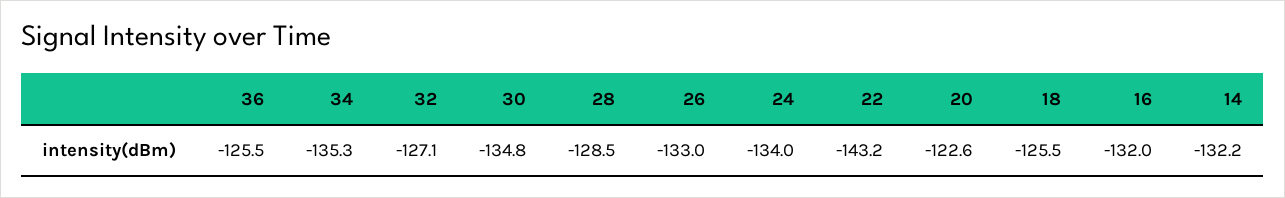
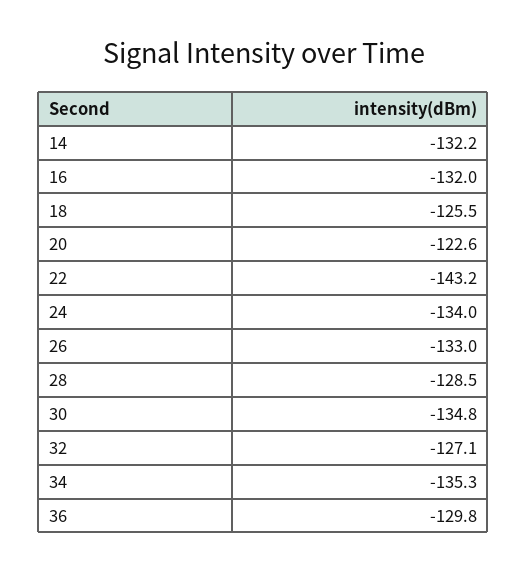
36: -125.5 -> -129.8

